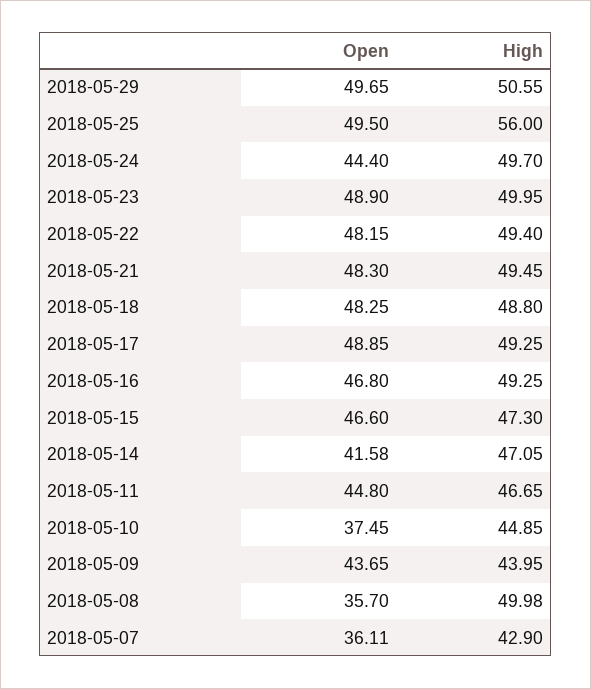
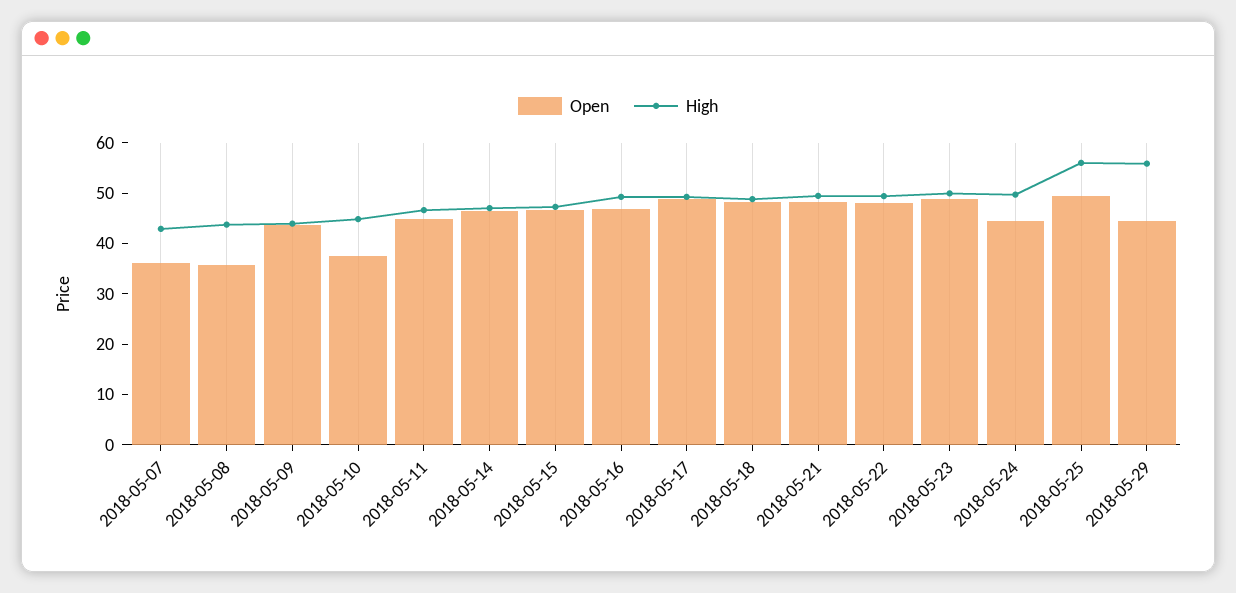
Open, 2018-05-29: 49.65 -> 44
High, 2018-05-29: 50.55 -> 56
Open, 2018-05-14: 41.58 -> 46
High, 2018-05-08: 49.98 -> 44

